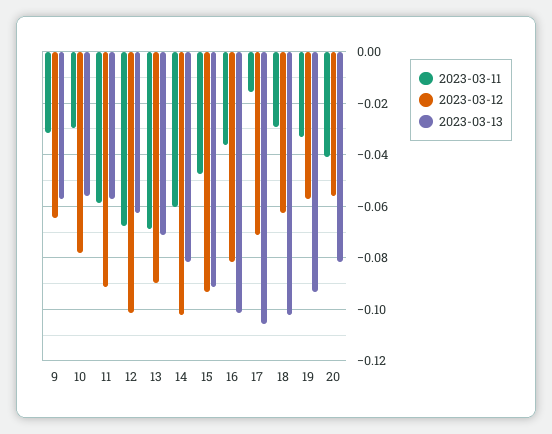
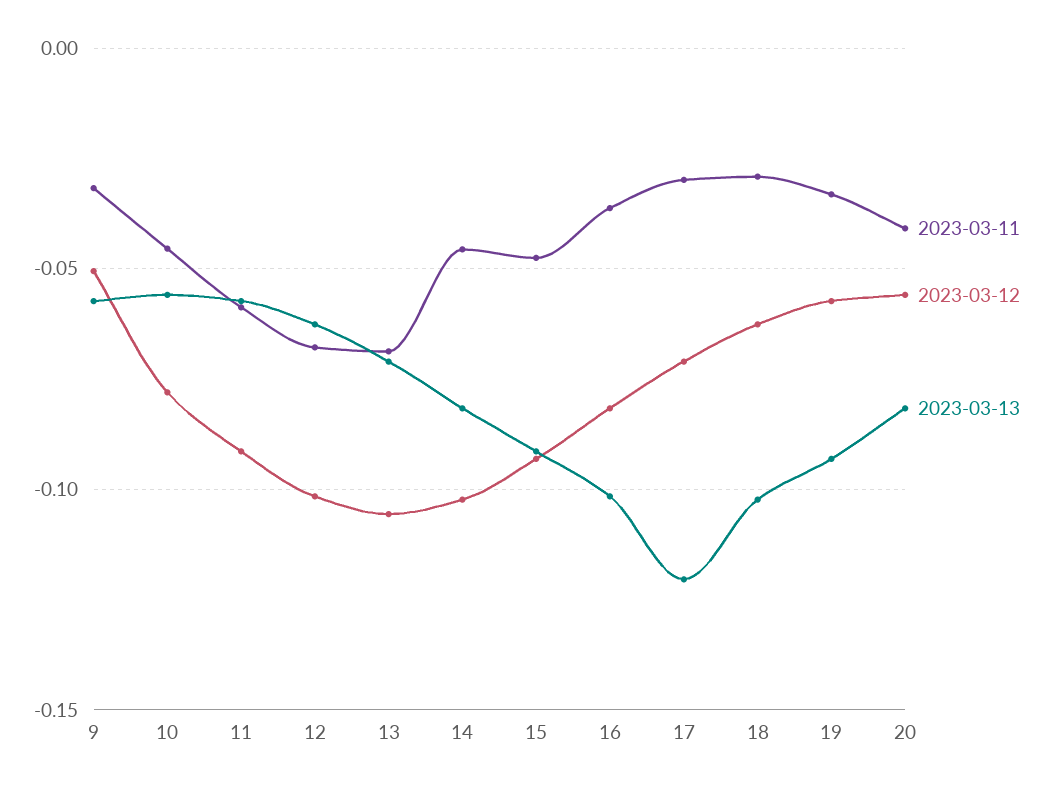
2023-03-12, 9: -0.065 -> -0.05
2023-03-11, 10: -0.03 -> -0.045
2023-03-12, 13: -0.09 -> -0.105
2023-03-11, 14: -0.06 -> -0.045
2023-03-11, 17: -0.015 -> -0.03
2023-03-13, 17: -0.105 -> -0.12

